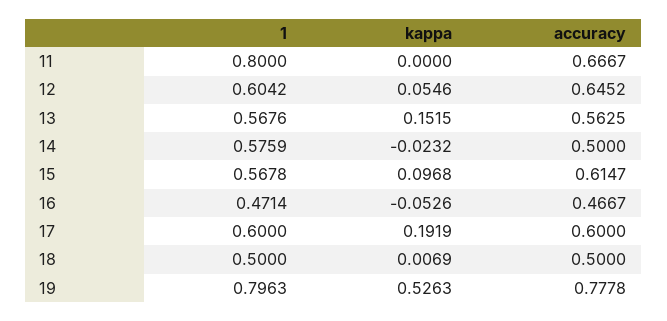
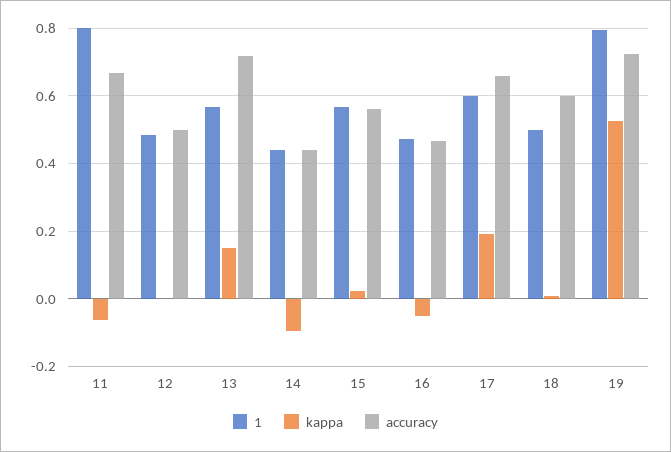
kappa, 11: 0 -> -0.06
1, 12: 0.6042 -> 0.48
kappa, 12: 0.0546 -> 0
accuracy, 12: 0.6452 -> 0.5
accuracy, 13: 0.5625 -> 0.72
1, 14: 0.5759 -> 0.44
kappa, 14: -0.0232 -> -0.1
accuracy, 14: 0.5 -> 0.44
kappa, 15: 0.0968 -> 0.02
accuracy, 15: 0.6147 -> 0.56
accuracy, 17: 0.6 -> 0.66
accuracy, 18: 0.5 -> 0.6
accuracy, 19: 0.7778 -> 0.72

